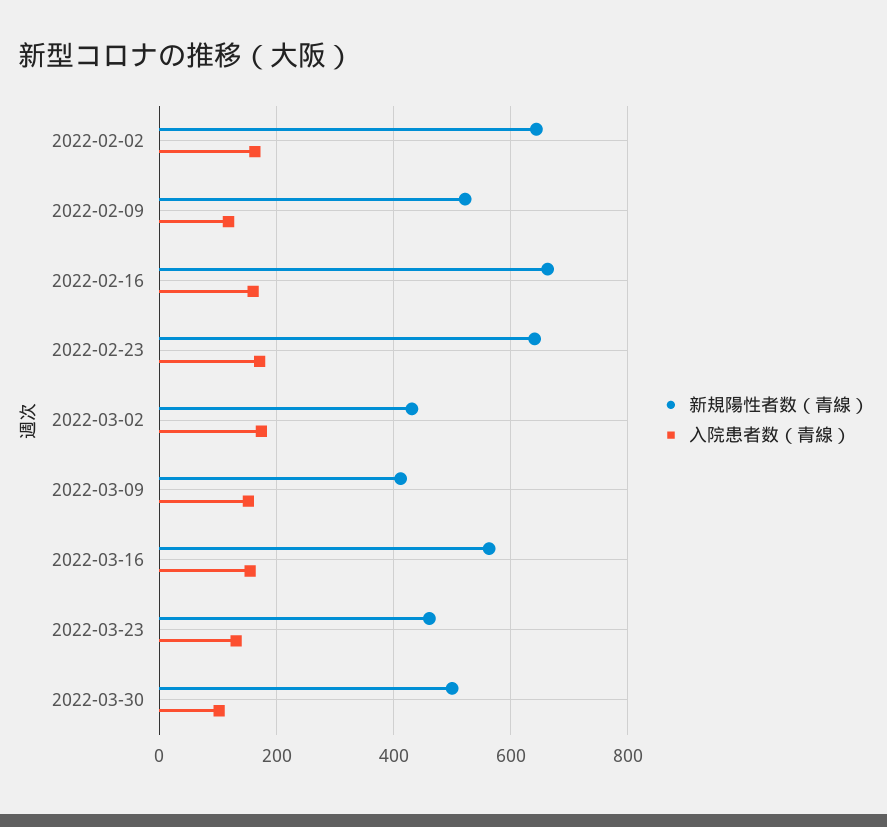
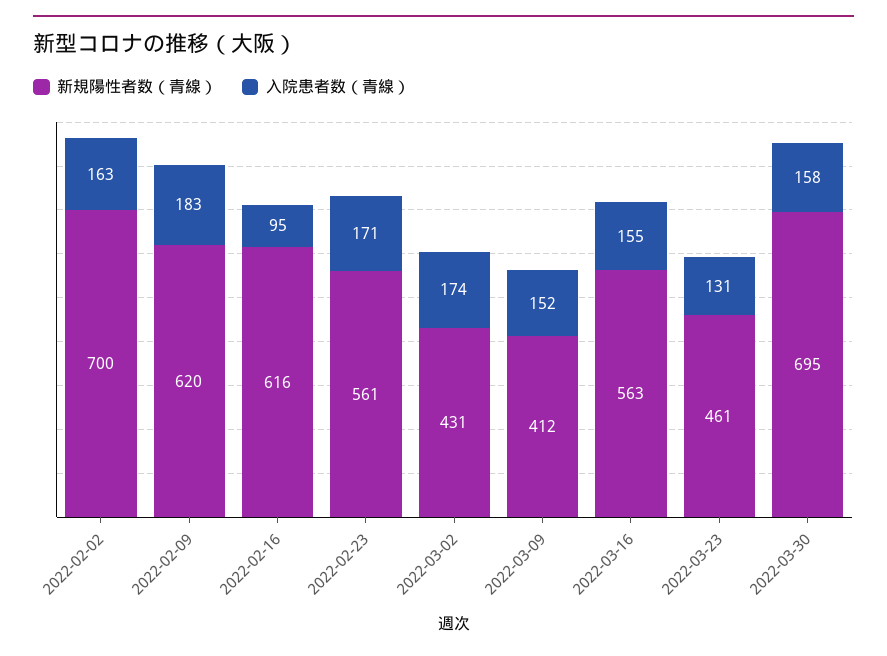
新規陽性者数（青線）, 2022-02-02: 640 -> 700
新規陽性者数（青線）, 2022-02-09: 520 -> 620
入院患者数（青線）, 2022-02-09: 120 -> 183
新規陽性者数（青線）, 2022-02-16: 660 -> 616
入院患者数（青線）, 2022-02-16: 160 -> 95
新規陽性者数（青線）, 2022-02-23: 640 -> 561
新規陽性者数（青線）, 2022-03-30: 500 -> 695
入院患者数（青線）, 2022-03-30: 100 -> 158

